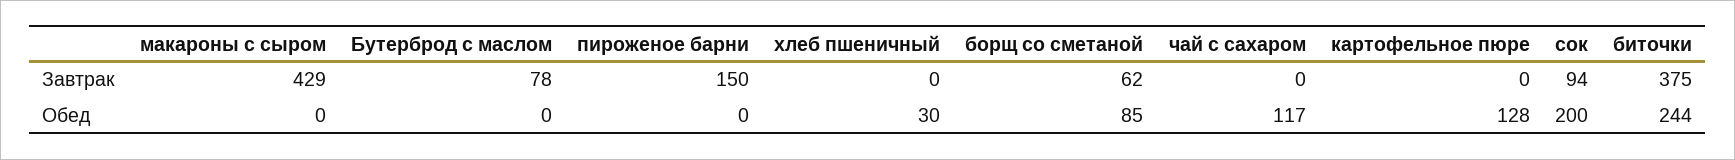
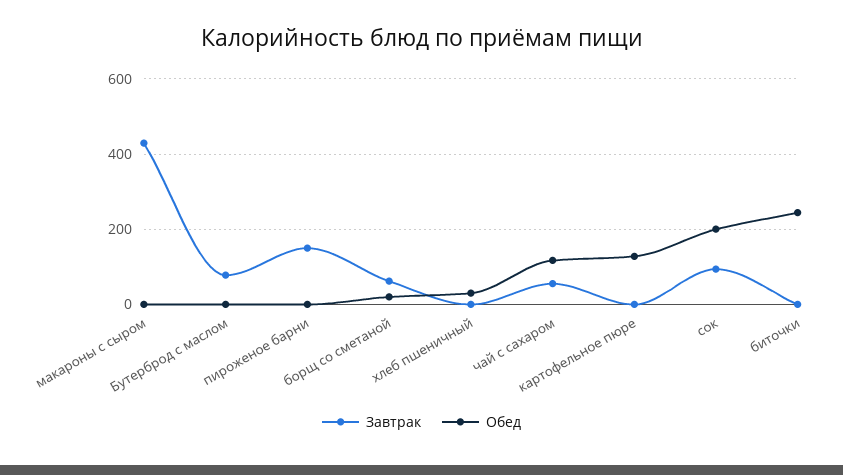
Завтрак, чай с сахаром: 0 -> 60
Завтрак, биточки: 375 -> 0
Обед, борщ со сметаной: 85 -> 20

